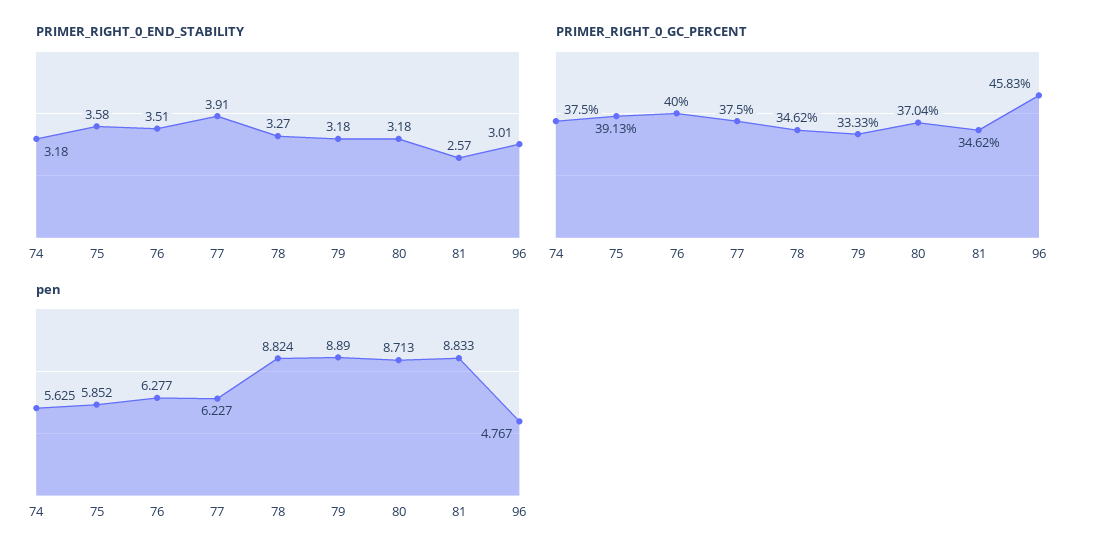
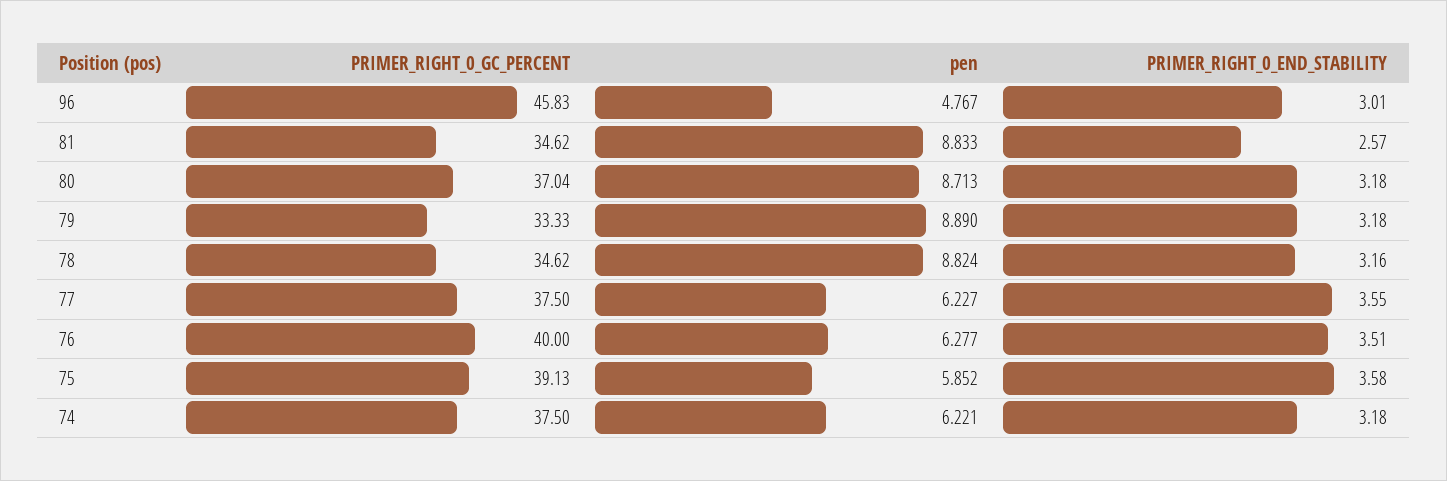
PRIMER_RIGHT_0_END_STABILITY, 77: 3.91 -> 3.55
PRIMER_RIGHT_0_END_STABILITY, 78: 3.27 -> 3.16
pen, 74: 5.625 -> 6.221

